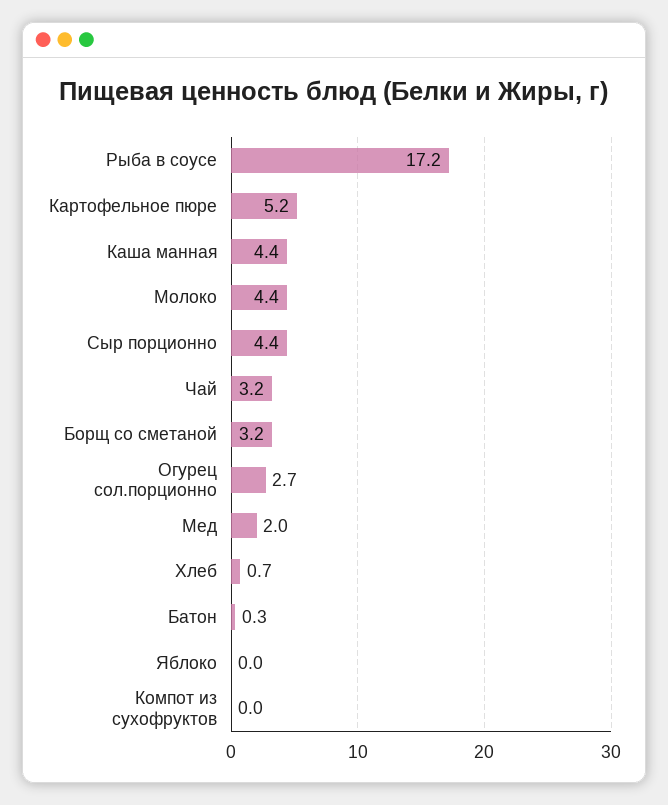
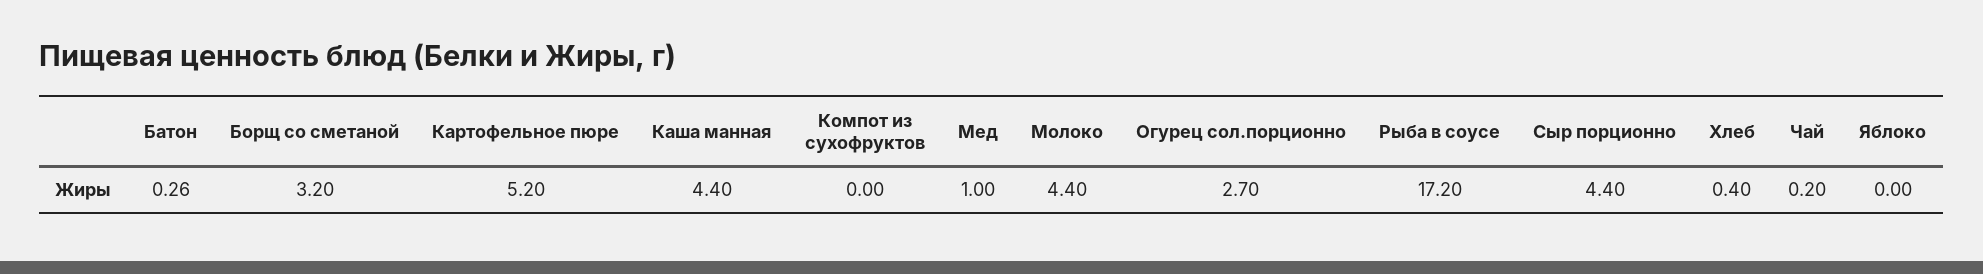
Чай: 3.2 -> 0.2
Мед: 2 -> 1
Хлеб: 0.7 -> 0.4

